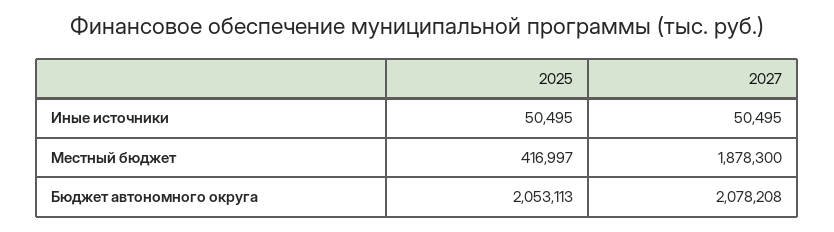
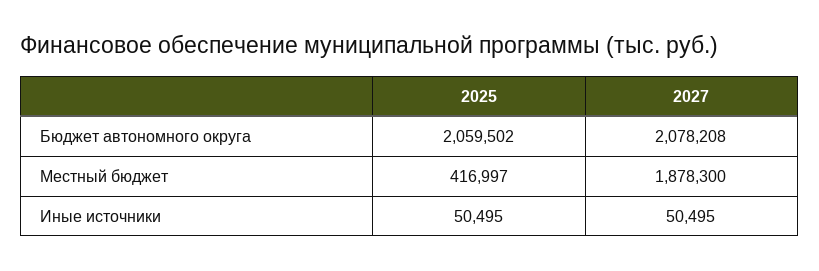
2025, Бюджет автономного округа: 2053113 -> 2059502

